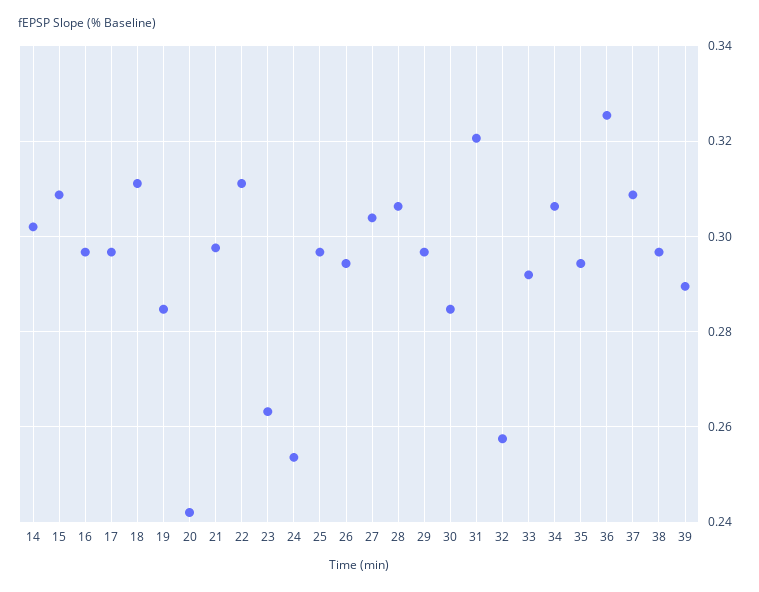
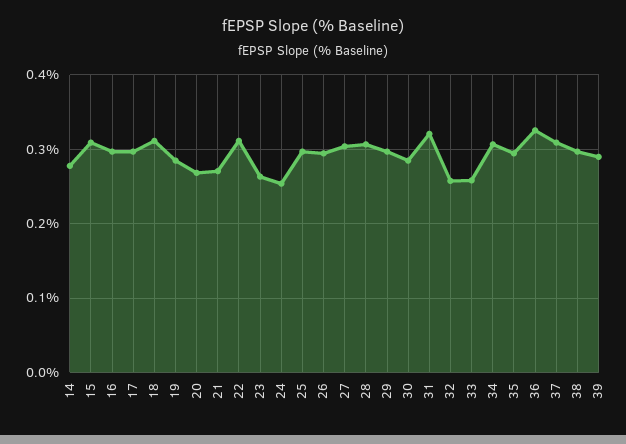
14: 0.302 -> 0.28
20: 0.242 -> 0.27
21: 0.298 -> 0.27
33: 0.292 -> 0.26

